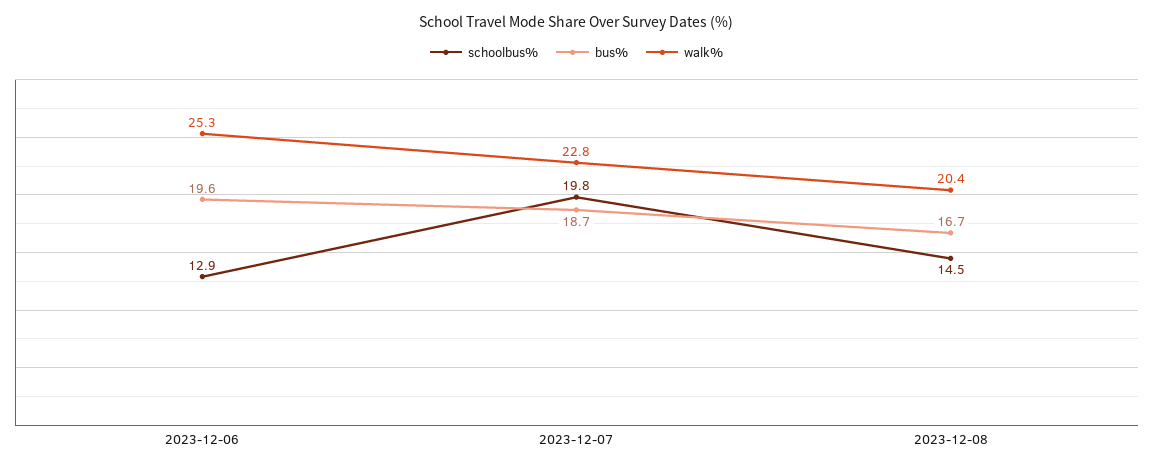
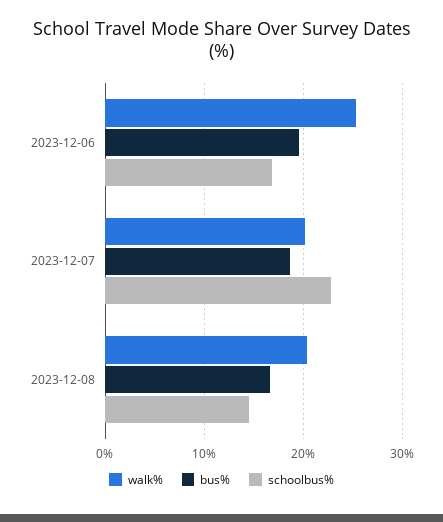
schoolbus%, 2023-12-06: 12.9 -> 17
schoolbus%, 2023-12-07: 19.8 -> 23
walk%, 2023-12-07: 22.8 -> 20

